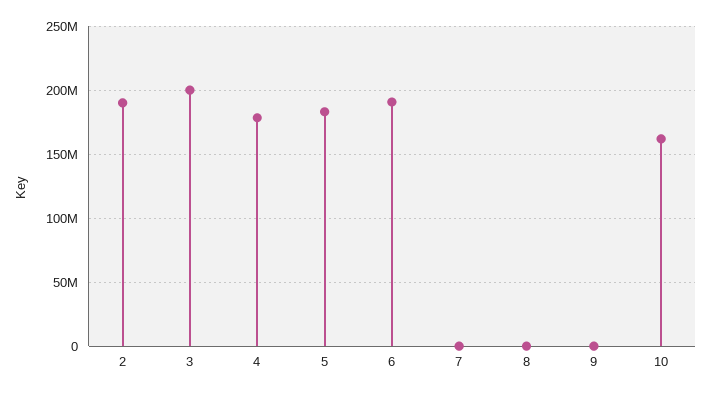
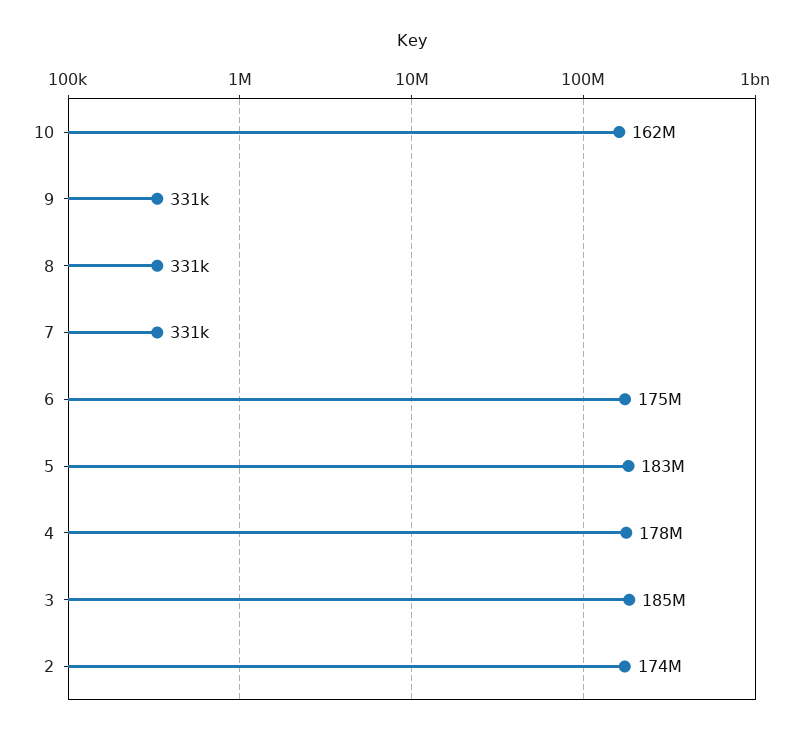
2: 190000000 -> 174000000
3: 200000000 -> 185000000
6: 190000000 -> 175000000

